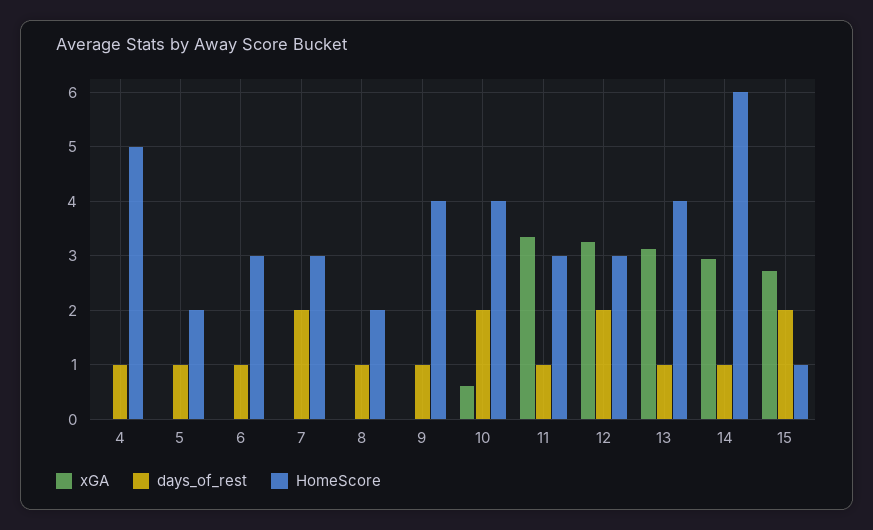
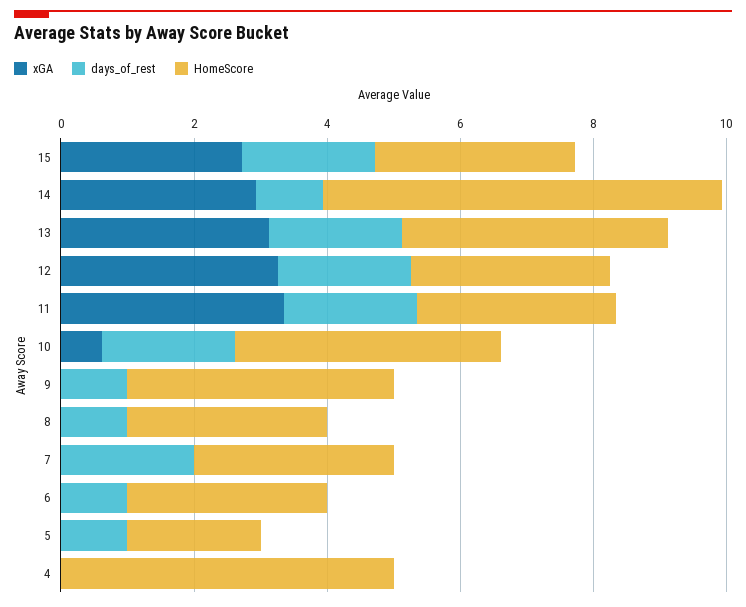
days_of_rest, 4: 1 -> 0
HomeScore, 8: 2 -> 3
days_of_rest, 11: 1 -> 2
days_of_rest, 13: 1 -> 2
HomeScore, 15: 1 -> 3

